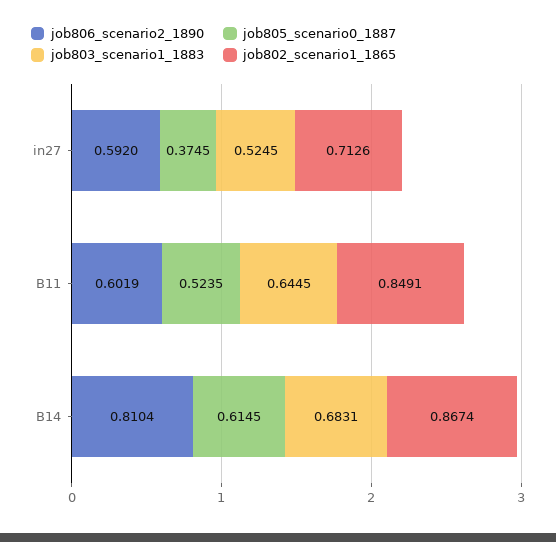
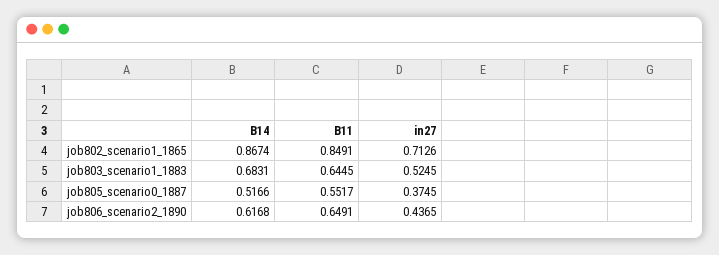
job806_scenario2_1890, in27: 0.592 -> 0.4365
job806_scenario2_1890, B11: 0.6019 -> 0.6491
job805_scenario0_1887, B11: 0.5235 -> 0.5517
job806_scenario2_1890, B14: 0.8104 -> 0.6168
job805_scenario0_1887, B14: 0.6145 -> 0.5166

